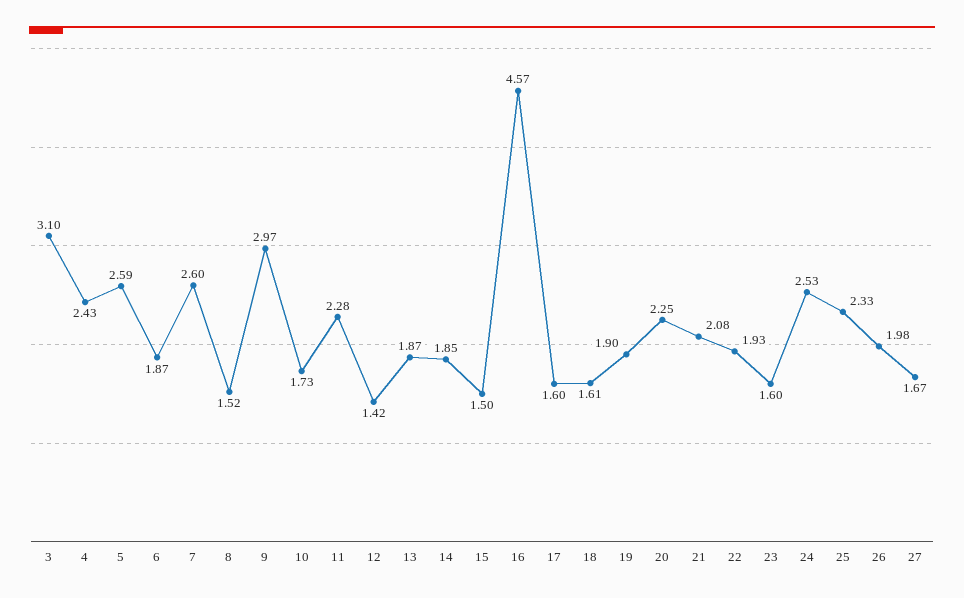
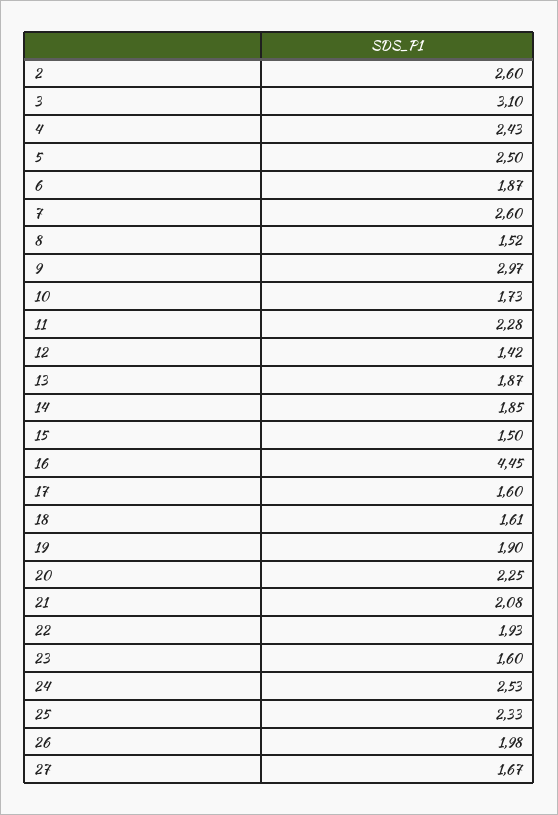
5: 2.59 -> 2.5
16: 4.57 -> 4.45
2: none -> 2.6

